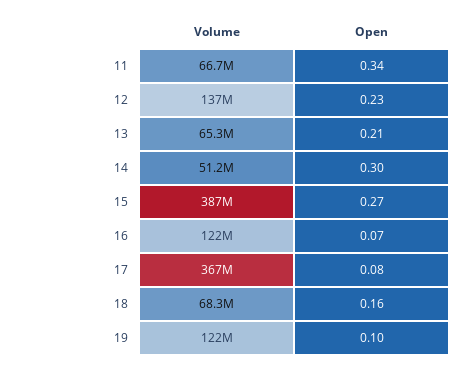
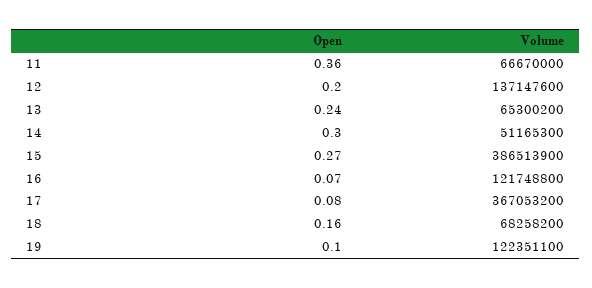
Open, 11: 0.34 -> 0.36
Open, 12: 0.23 -> 0.2
Open, 13: 0.21 -> 0.24

